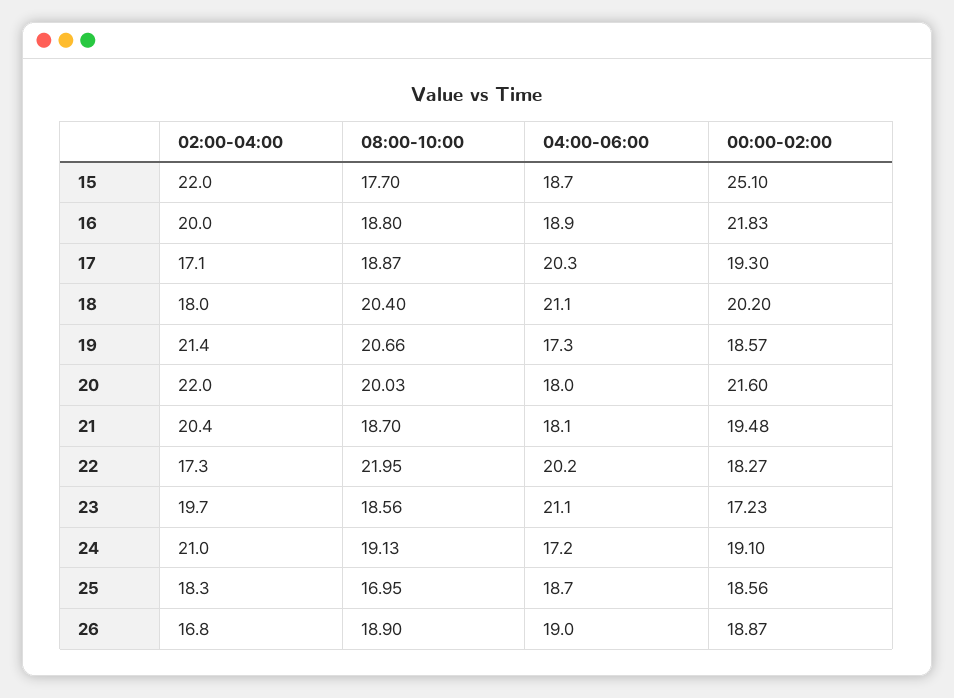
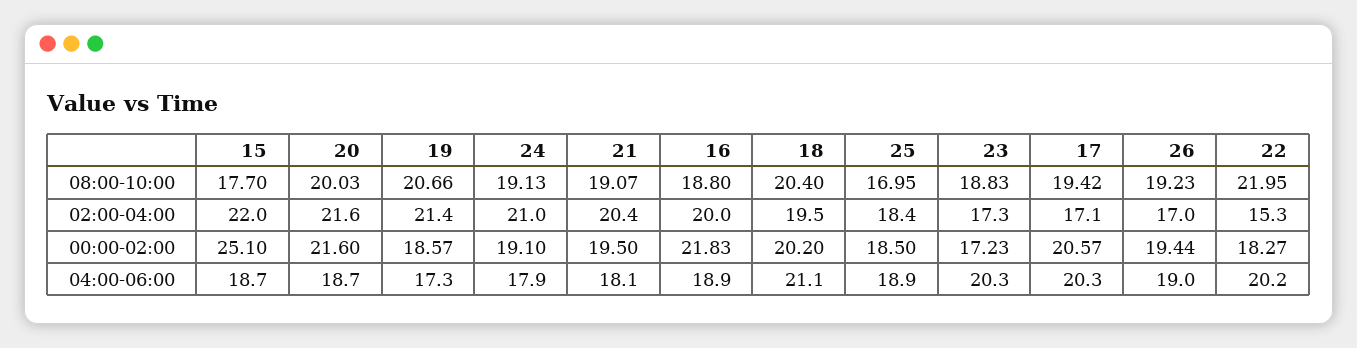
08:00-10:00, 17: 18.87 -> 19.42
00:00-02:00, 17: 19.3 -> 20.57
02:00-04:00, 18: 18 -> 19.5
02:00-04:00, 20: 22 -> 21.6
04:00-06:00, 20: 18 -> 18.7
08:00-10:00, 21: 18.7 -> 19.07
00:00-02:00, 21: 19.48 -> 19.5
02:00-04:00, 22: 17.3 -> 15.3
02:00-04:00, 23: 19.7 -> 17.3
08:00-10:00, 23: 18.56 -> 18.83
04:00-06:00, 23: 21.1 -> 20.3
04:00-06:00, 24: 17.2 -> 17.9
02:00-04:00, 25: 18.3 -> 18.4
04:00-06:00, 25: 18.7 -> 18.9
00:00-02:00, 25: 18.56 -> 18.5
02:00-04:00, 26: 16.8 -> 17
08:00-10:00, 26: 18.9 -> 19.23
00:00-02:00, 26: 18.87 -> 19.44

